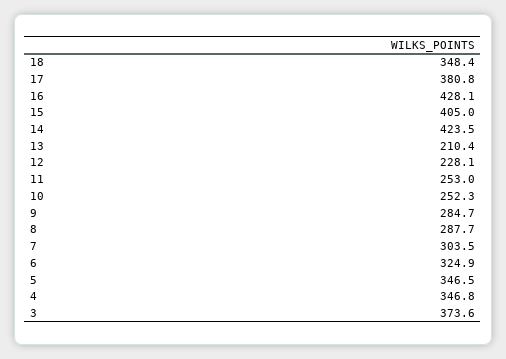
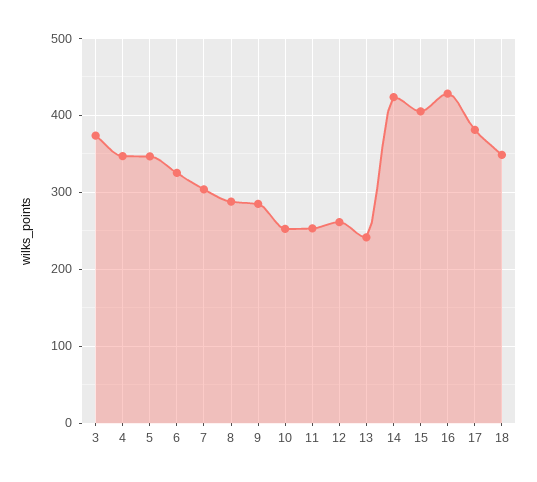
13: 210.4 -> 240
12: 228.1 -> 260

